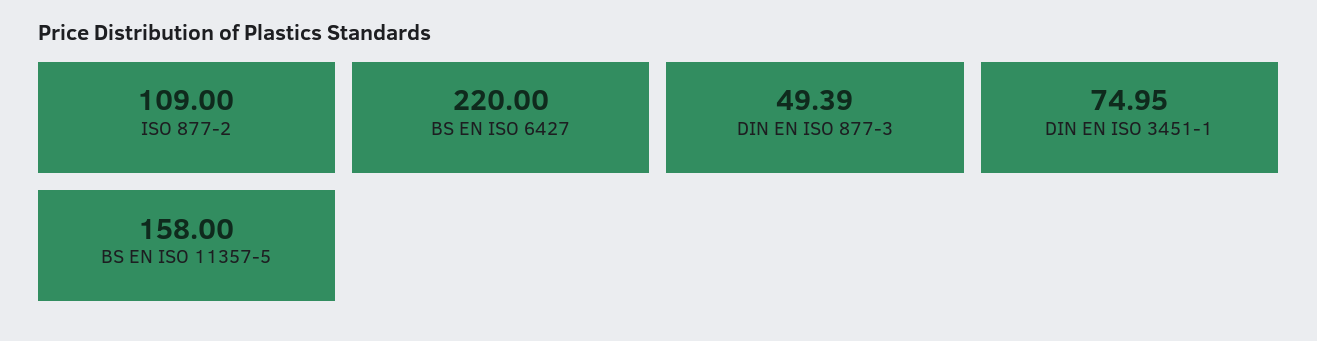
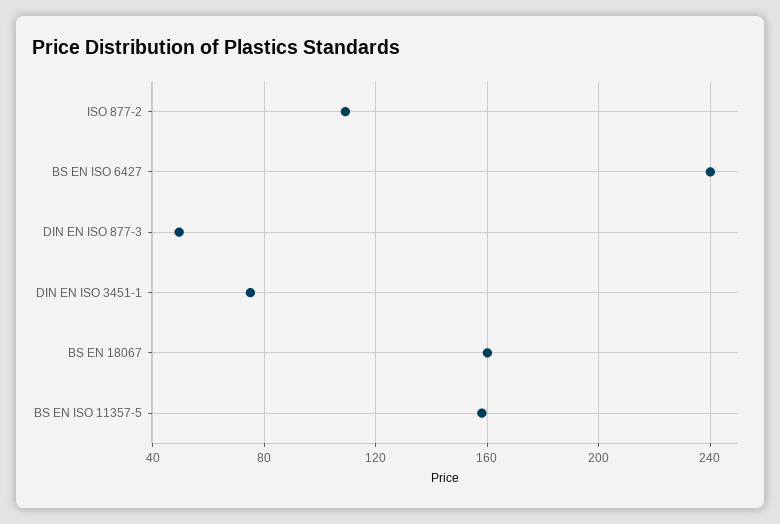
BS EN ISO 6427: 220 -> 240
BS EN 18067: none -> 160

